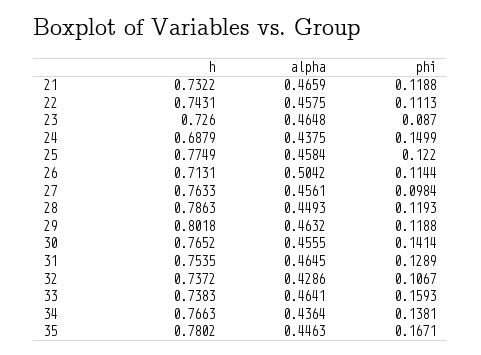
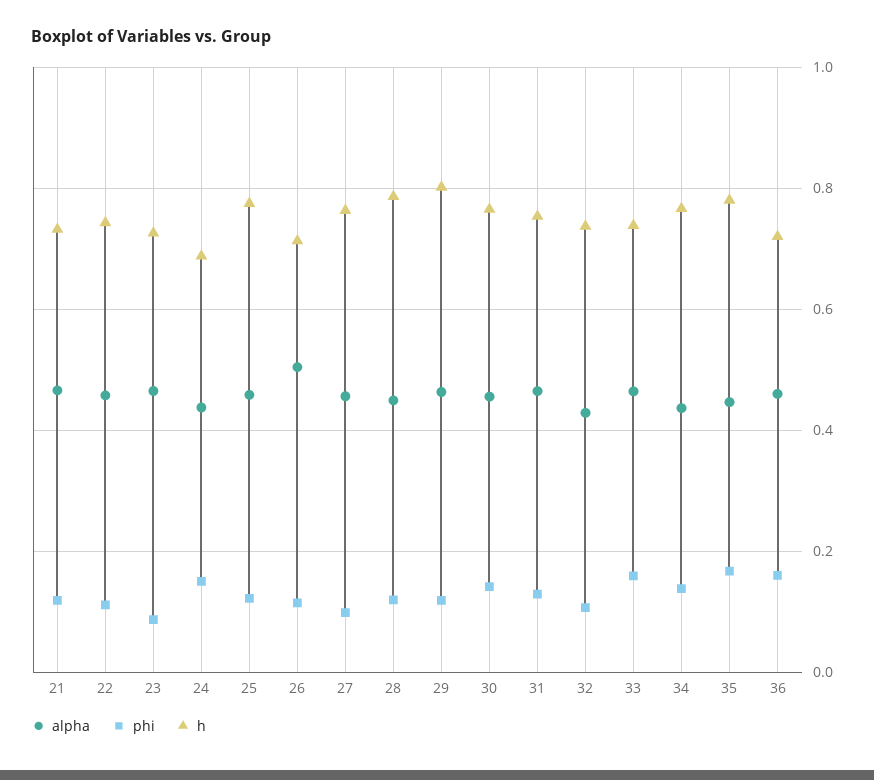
alpha, 36: none -> 0.46
phi, 36: none -> 0.16
h, 36: none -> 0.72

